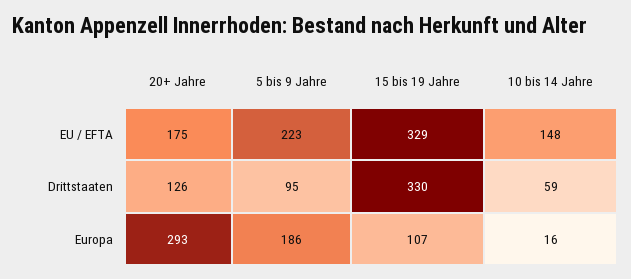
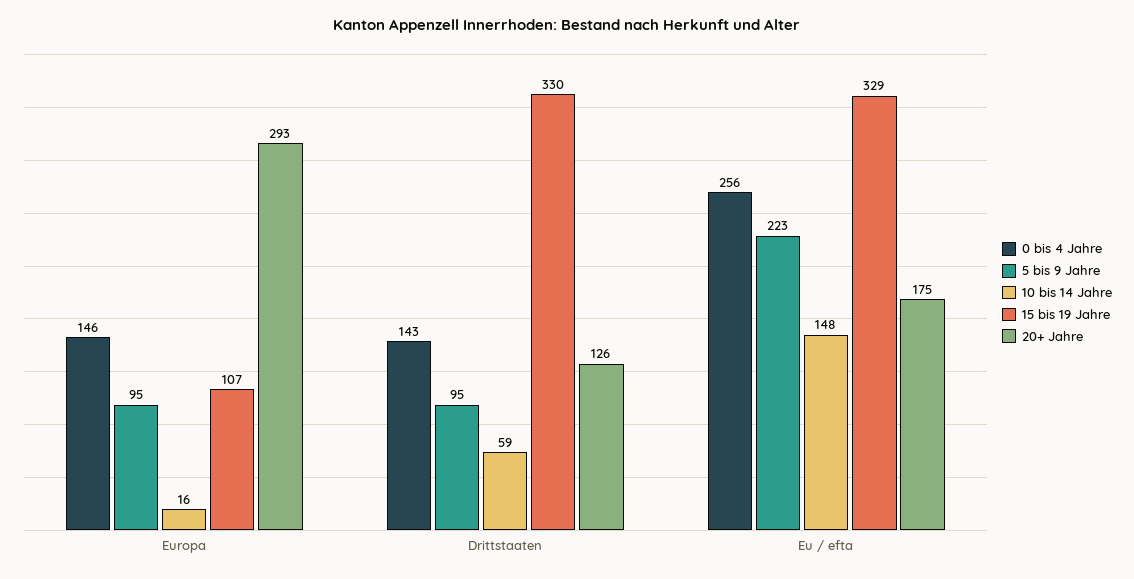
5 bis 9 Jahre, Europa: 186 -> 95
0 bis 4 Jahre, Europa: none -> 146
0 bis 4 Jahre, Drittstaaten: none -> 143
0 bis 4 Jahre, EU / EFTA: none -> 256

